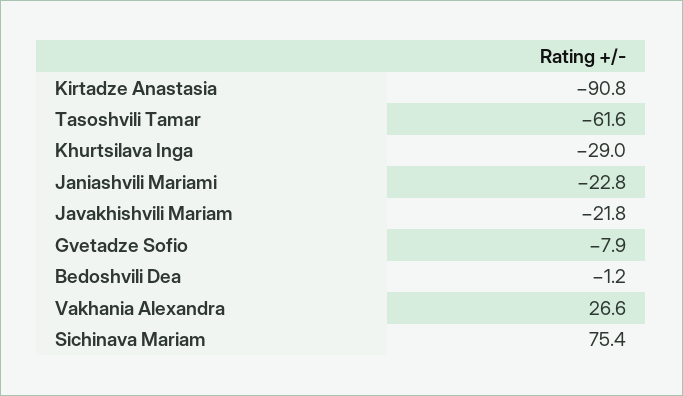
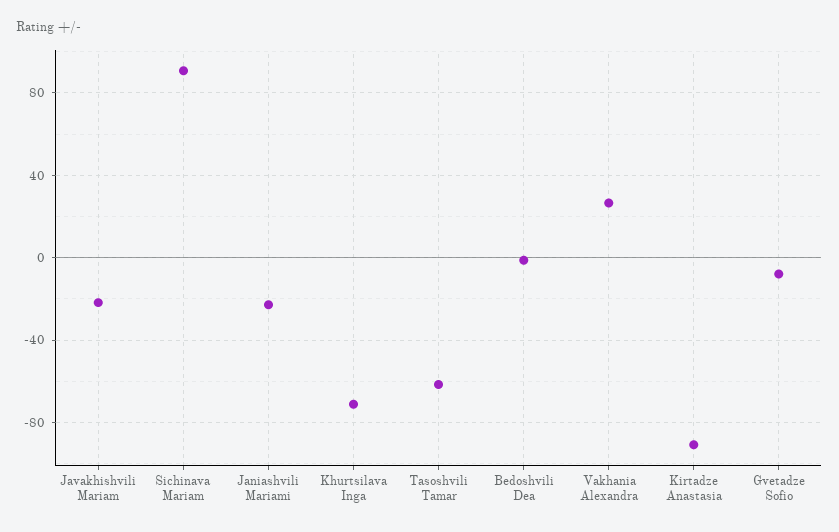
Khurtsilava Inga: -29 -> -70
Sichinava Mariam: 75.4 -> 90

